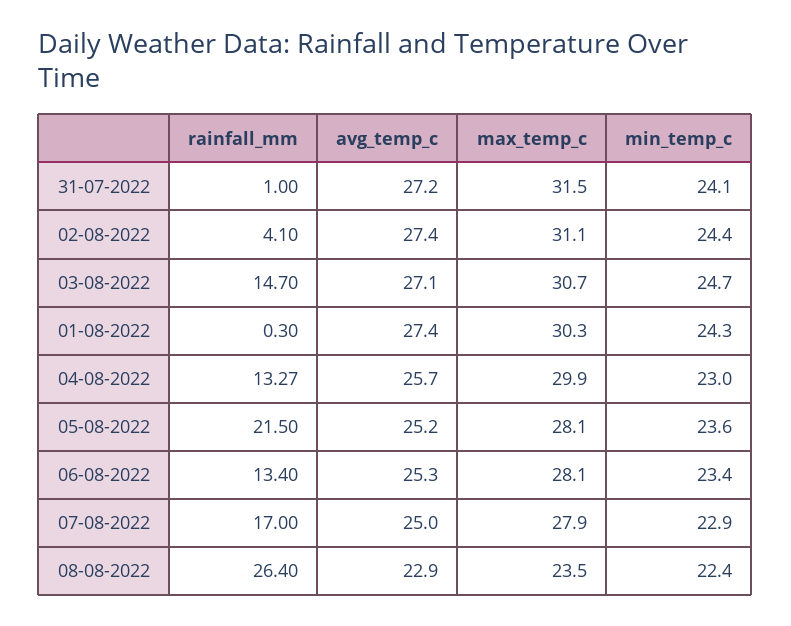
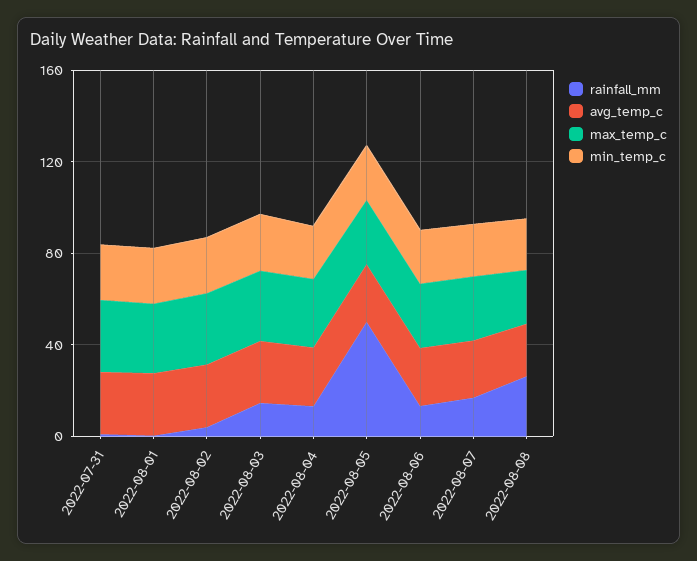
rainfall_mm, 05-08-2022: 21.5 -> 50

